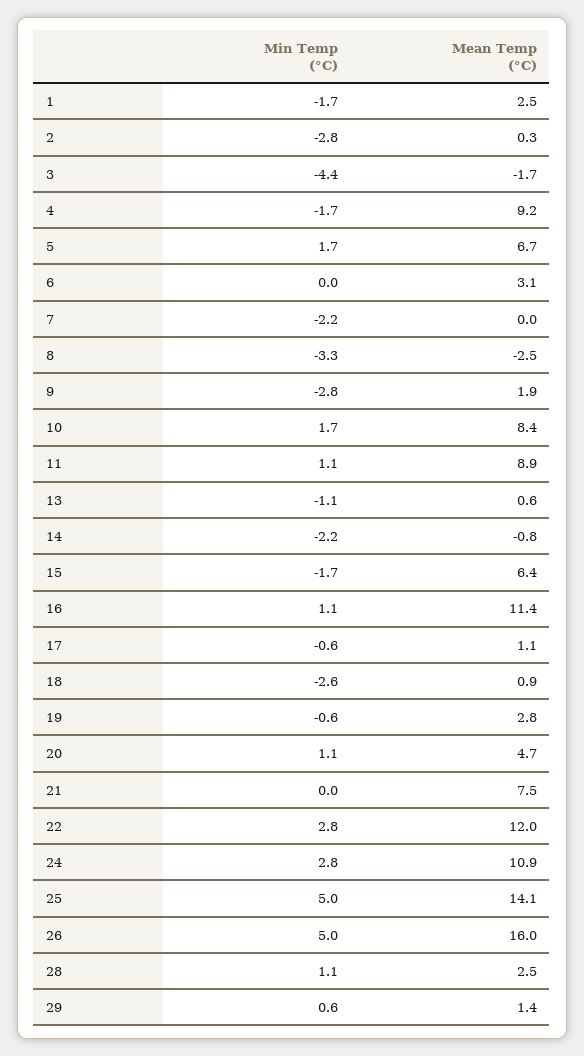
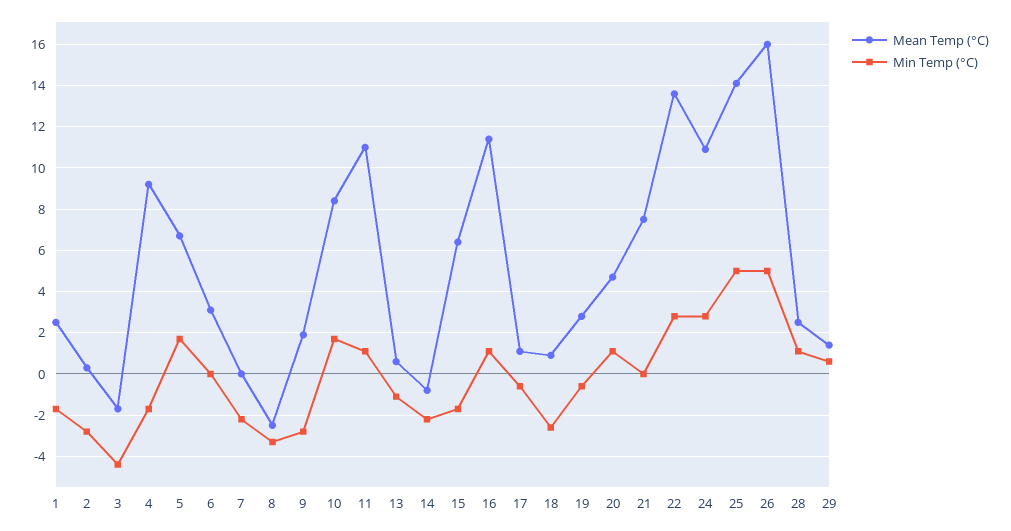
Mean Temp (°C), 11: 8.9 -> 11
Mean Temp (°C), 22: 12 -> 13.5

